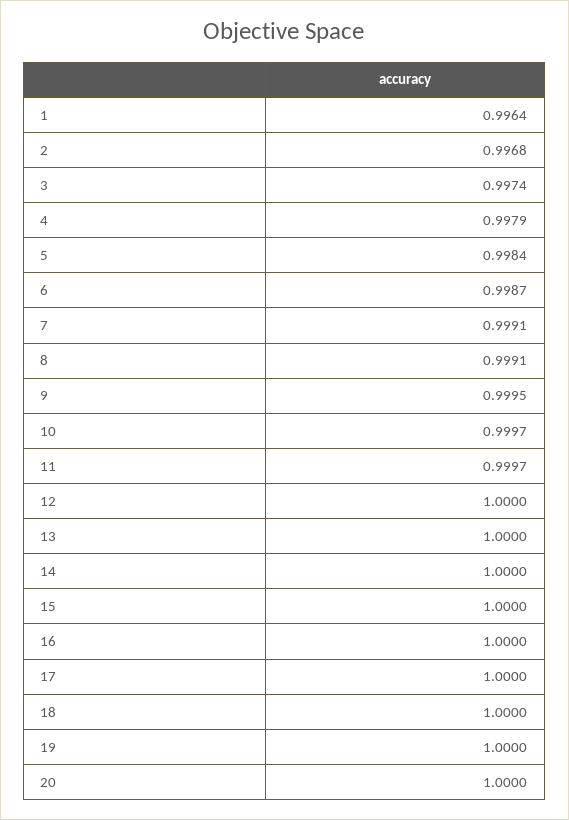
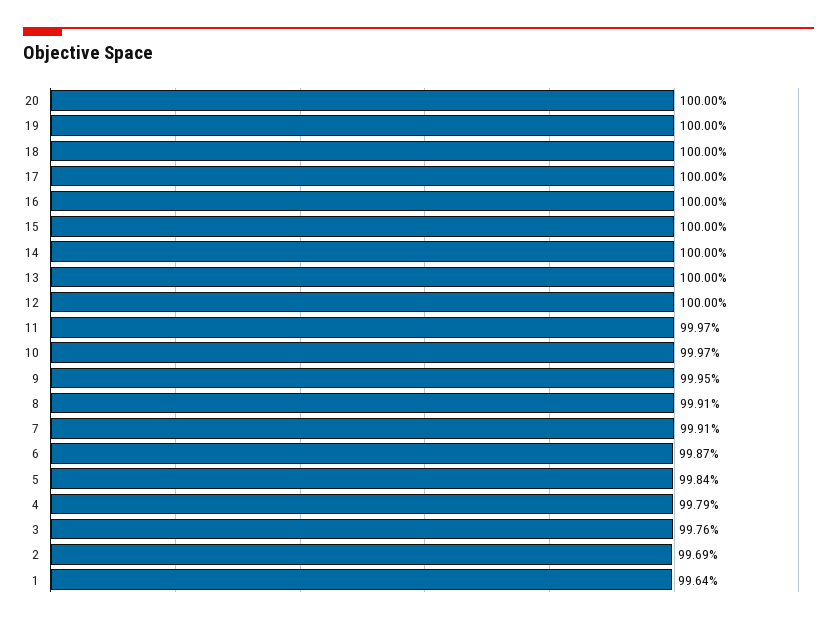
2: 0.9968 -> 0.9969
3: 0.9974 -> 0.9976

